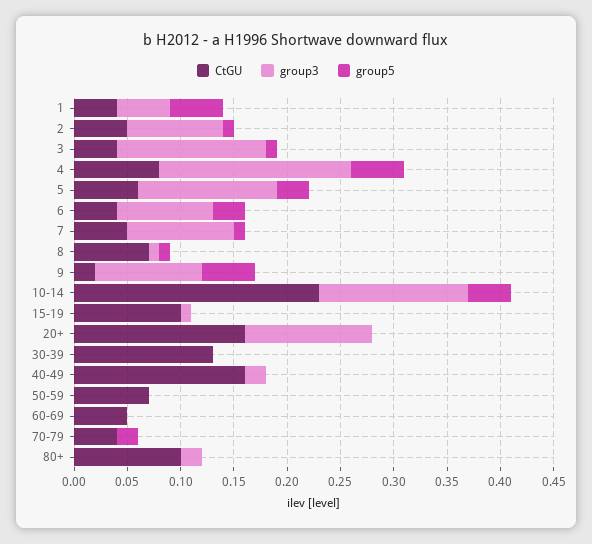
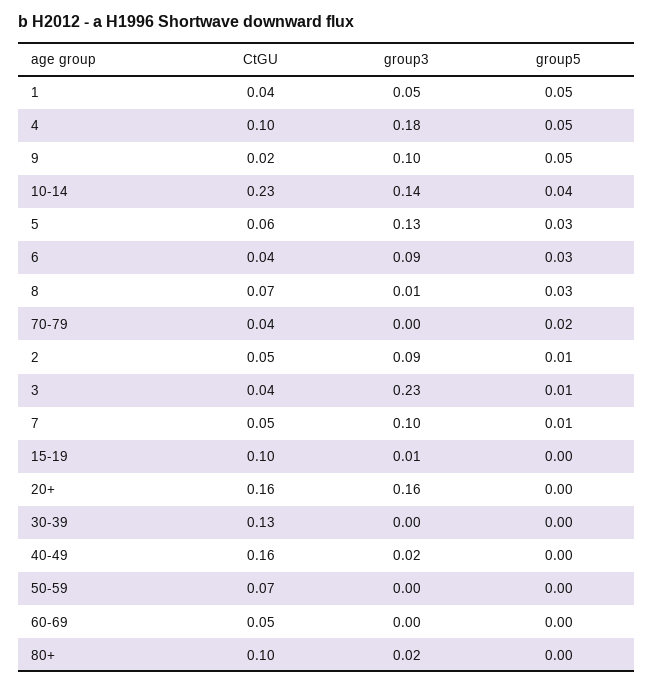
group3, 3: 0.14 -> 0.23
CtGU, 4: 0.08 -> 0.1
group5, 8: 0.01 -> 0.03
group3, 20+: 0.12 -> 0.16

